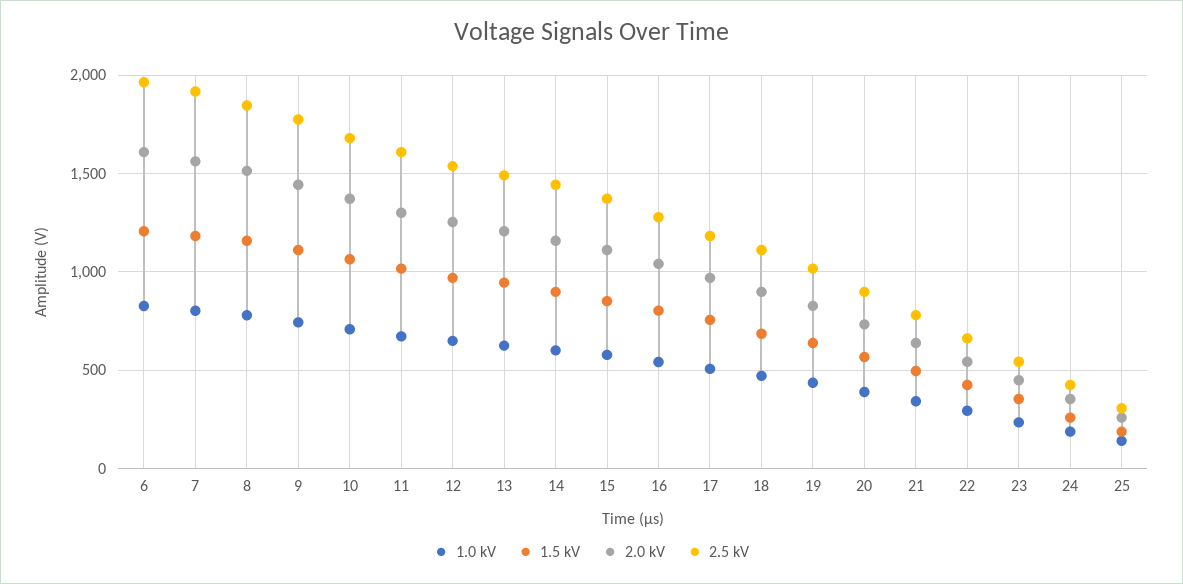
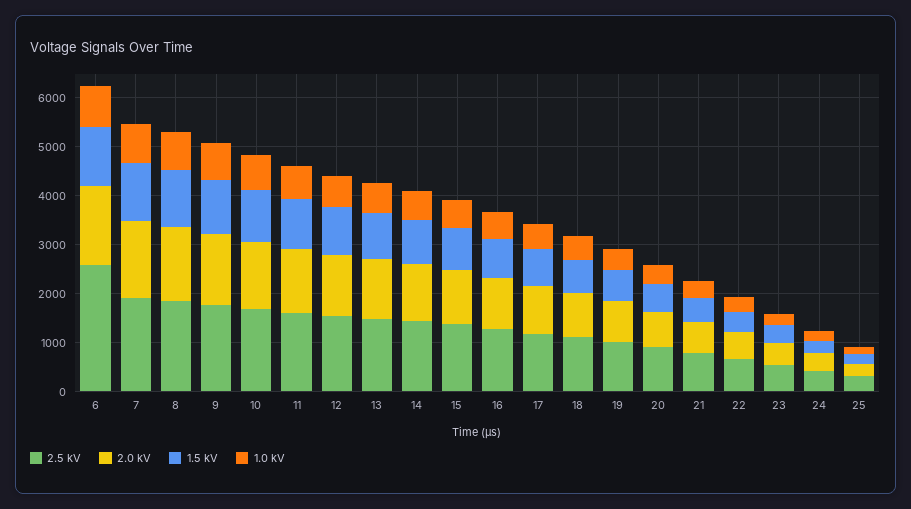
2.5 kV, 6: 1950 -> 2600

